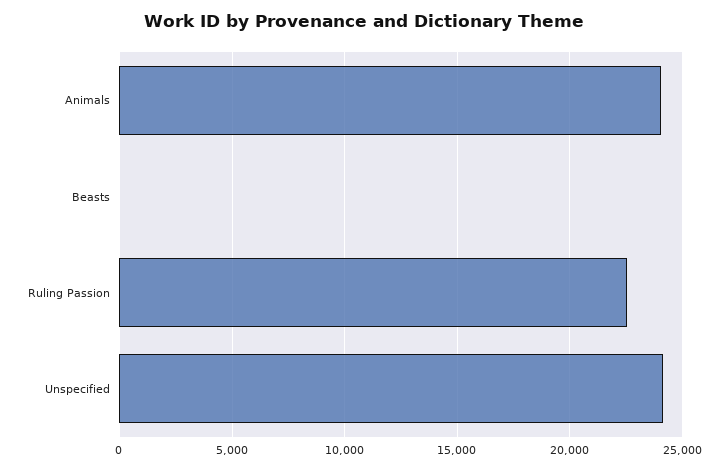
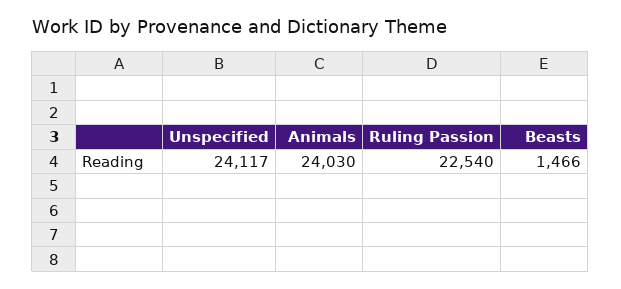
Beasts: 0 -> 1466

